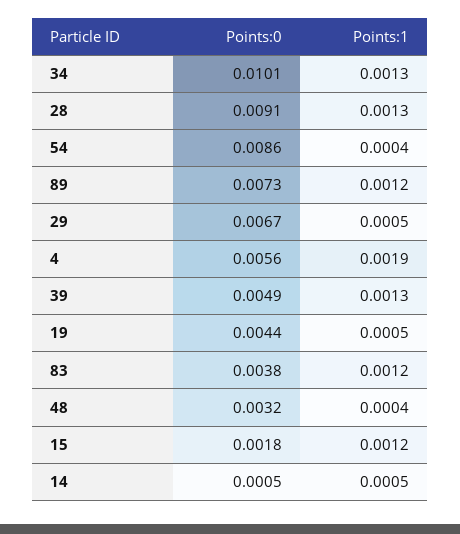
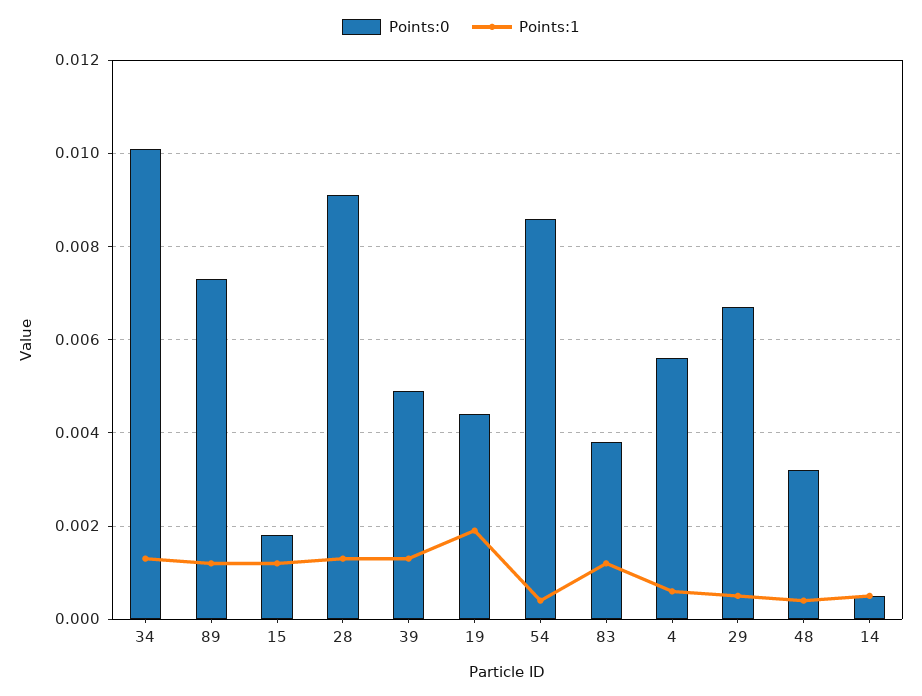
Points:1, 4: 0.0019 -> 0.0005
Points:1, 19: 0.0005 -> 0.002

